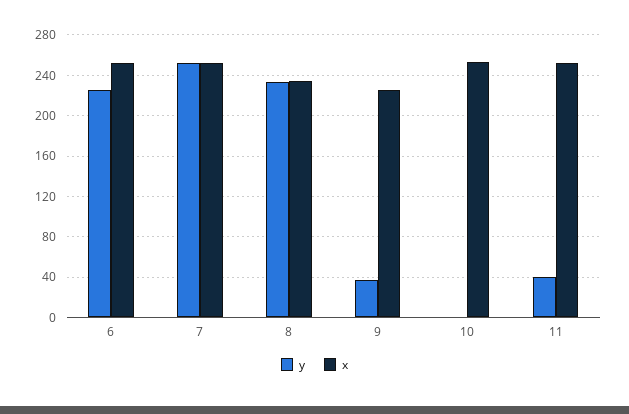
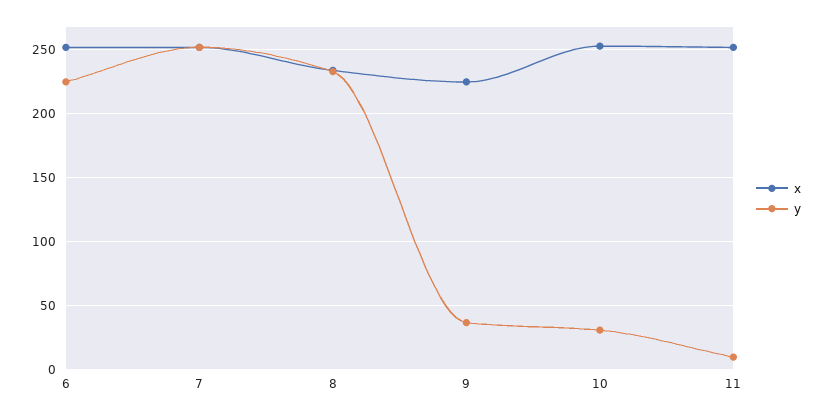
y, 10: 0 -> 30
y, 11: 40 -> 10

